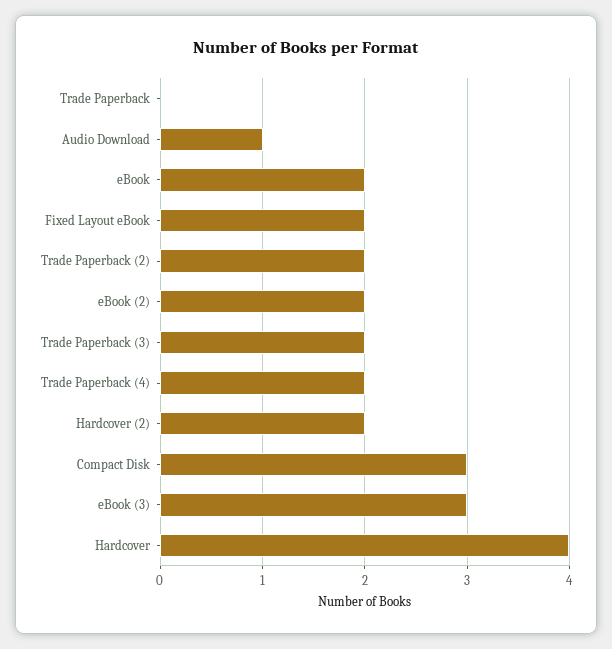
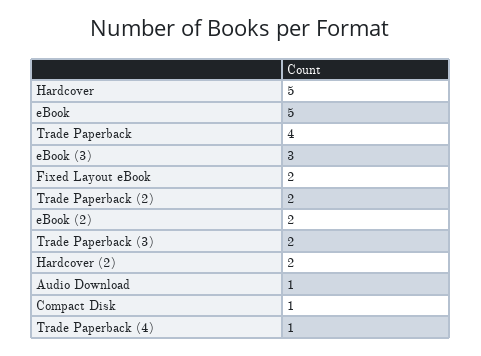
Trade Paperback: 0 -> 4
eBook: 2 -> 5
Trade Paperback (4): 2 -> 1
Compact Disk: 3 -> 1
Hardcover: 4 -> 5

